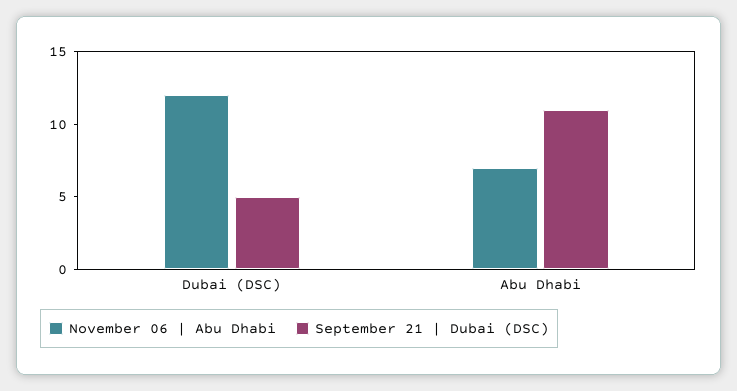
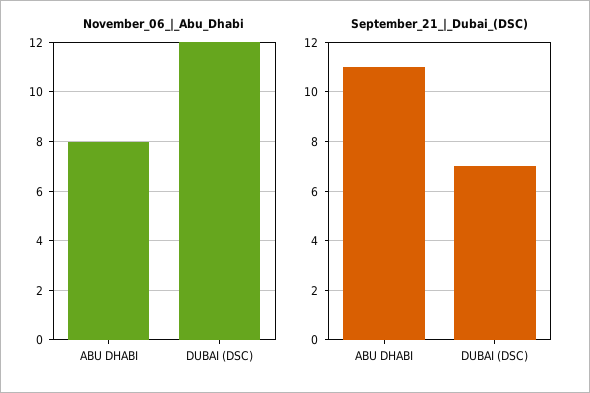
September 21 | Dubai (DSC), Dubai (DSC): 5 -> 7
November 06 | Abu Dhabi, Abu Dhabi: 7 -> 8

